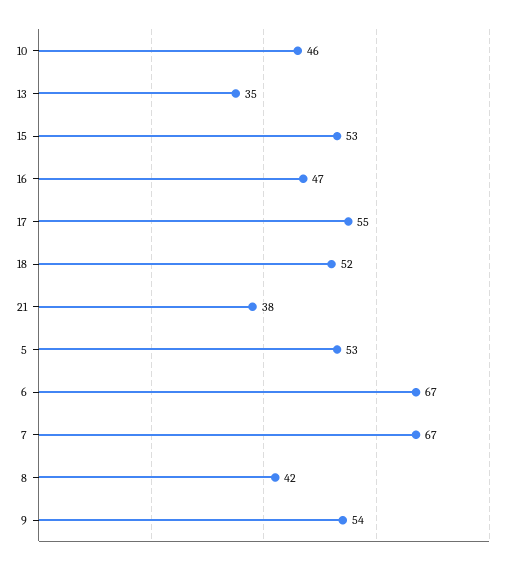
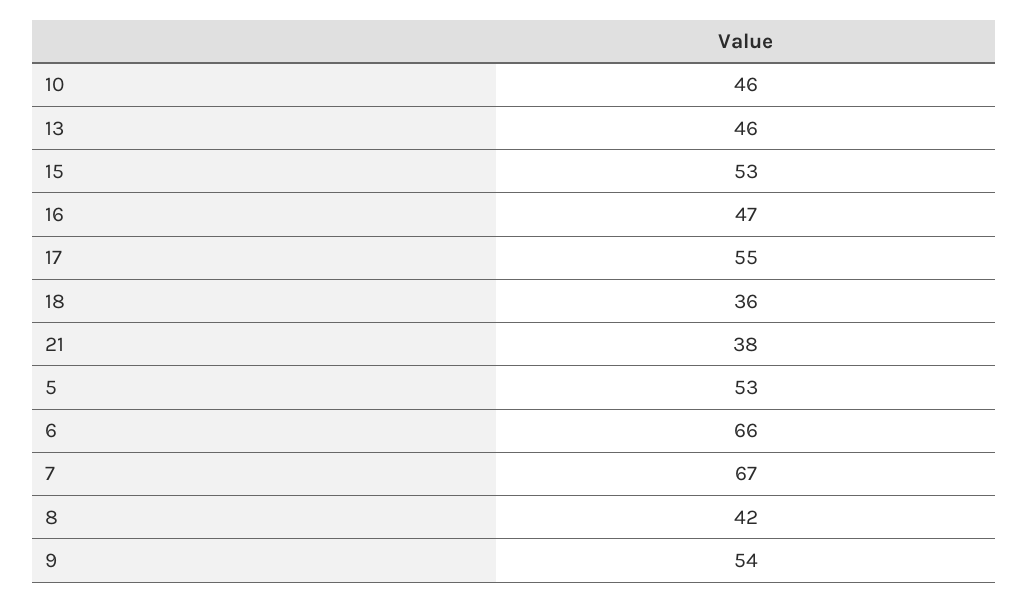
13: 35 -> 46
18: 52 -> 36
6: 67 -> 66

